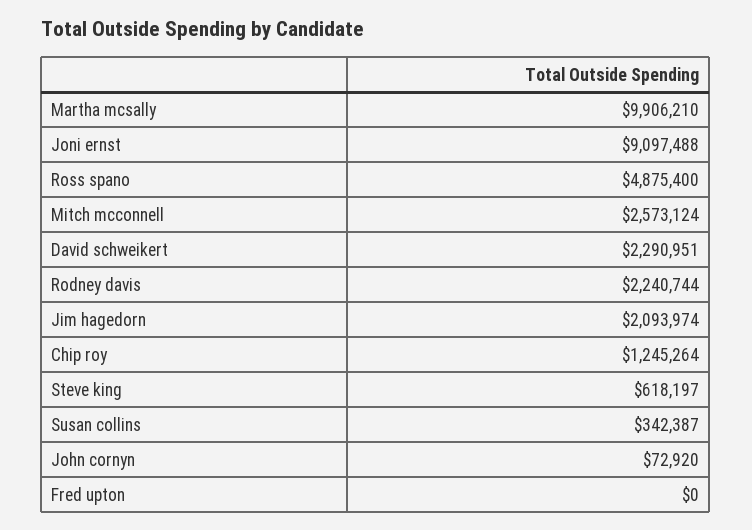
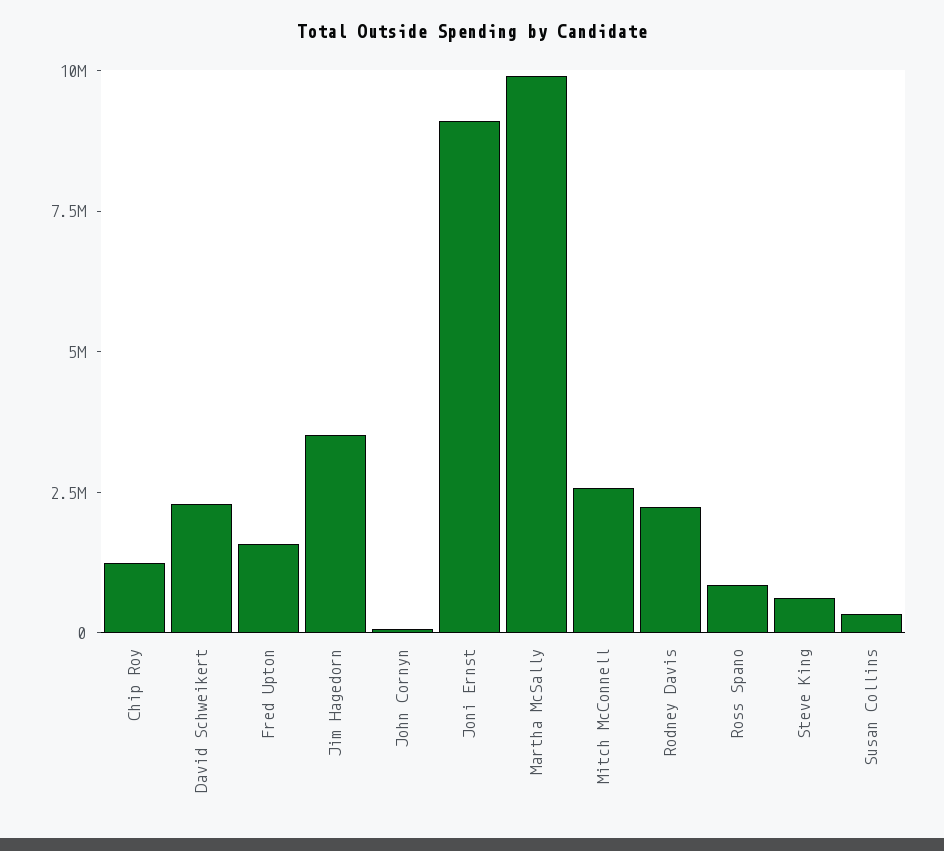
Ross spano: 4875400 -> 1000000
Jim hagedorn: 2093974 -> 3500000
Fred upton: 0 -> 1500000

